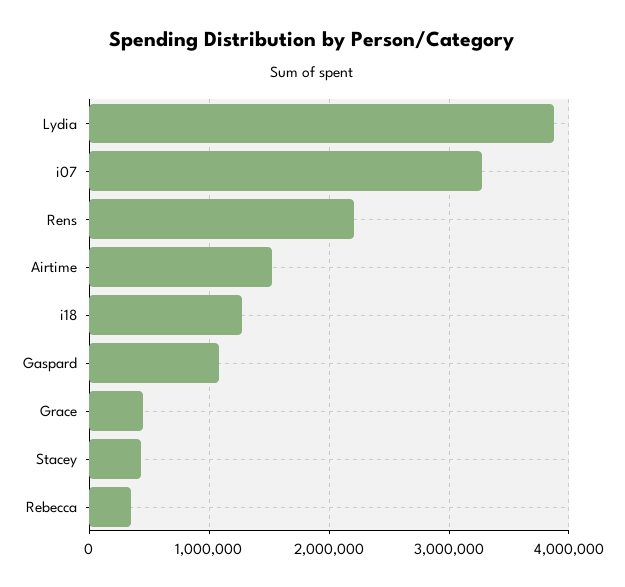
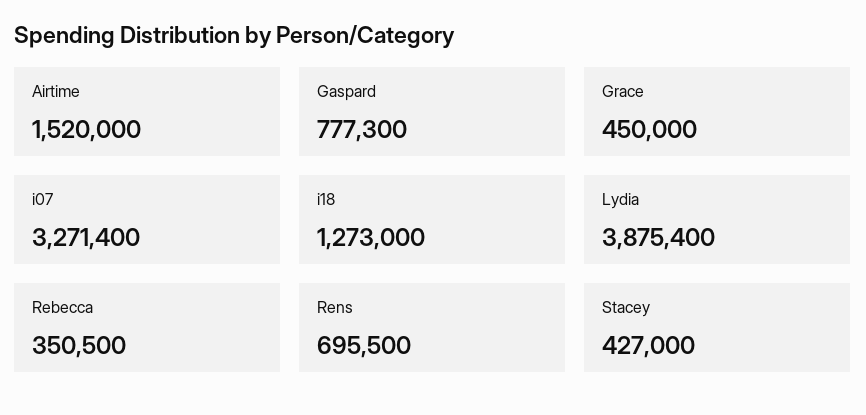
Rens: 2200000 -> 695500
Gaspard: 1100000 -> 777300

